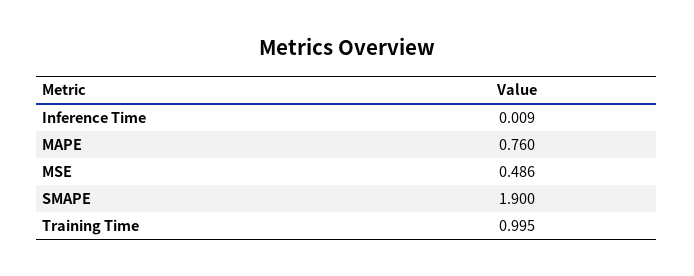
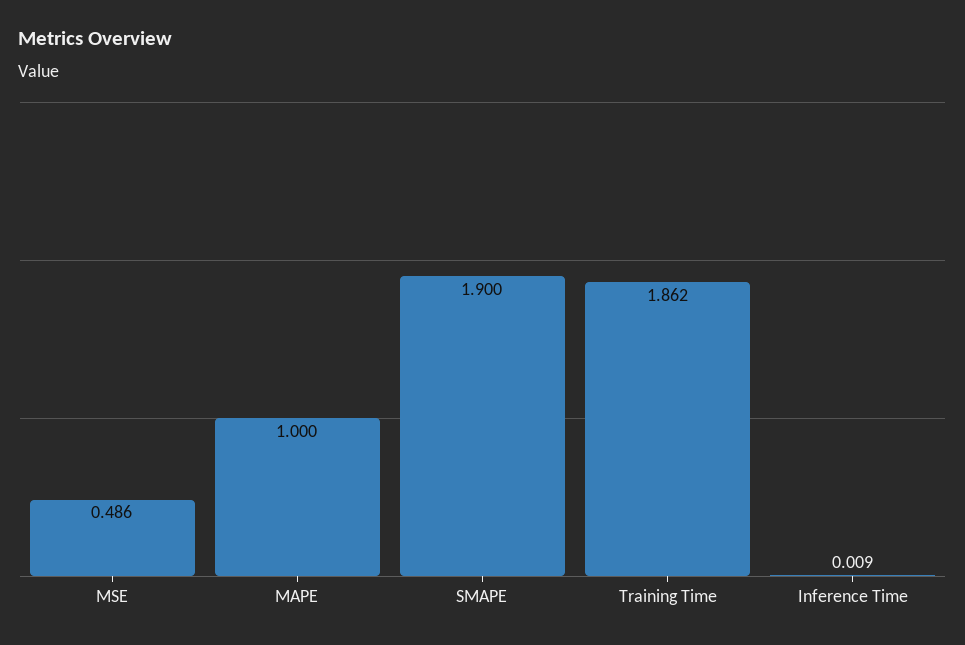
MAPE: 0.76 -> 1
Training Time: 0.995 -> 1.862

